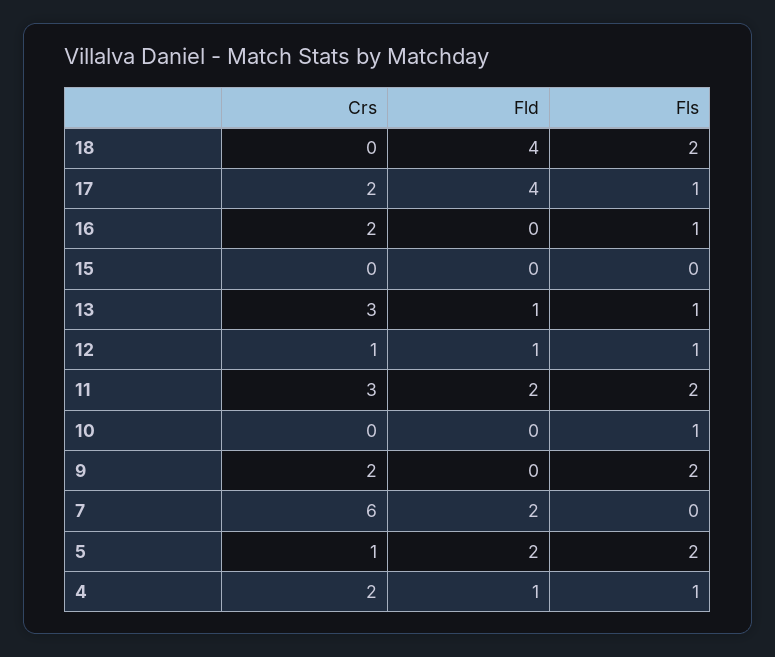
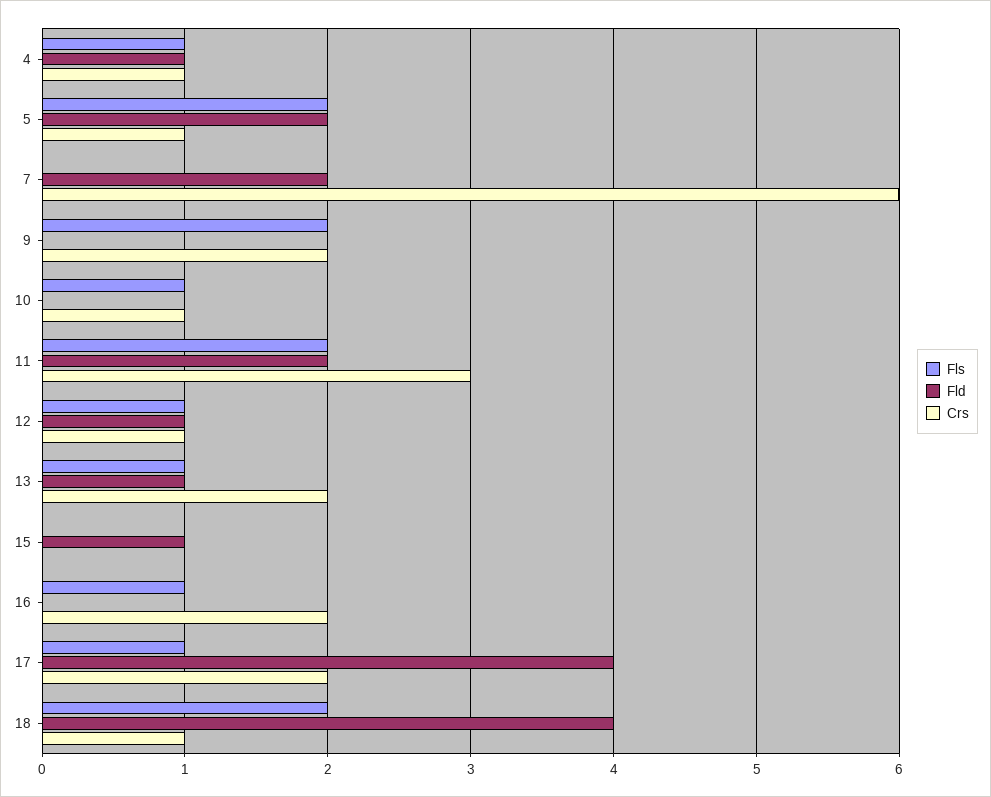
Crs, 18: 0 -> 1
Fld, 15: 0 -> 1
Crs, 13: 3 -> 2
Crs, 10: 0 -> 1
Crs, 4: 2 -> 1

